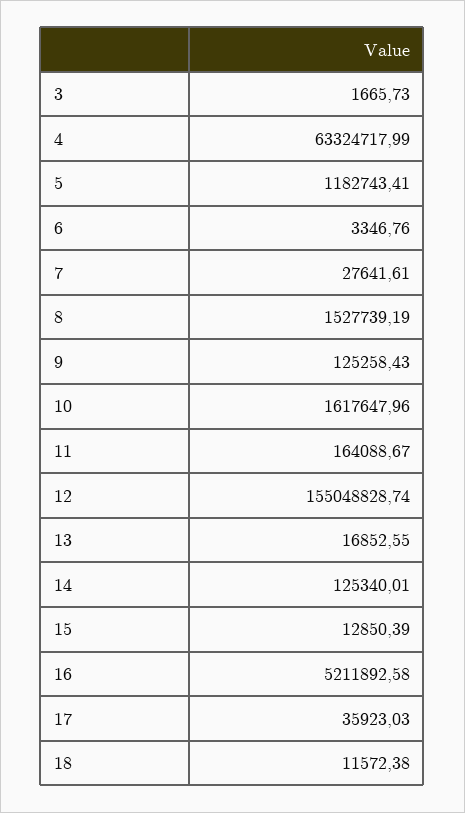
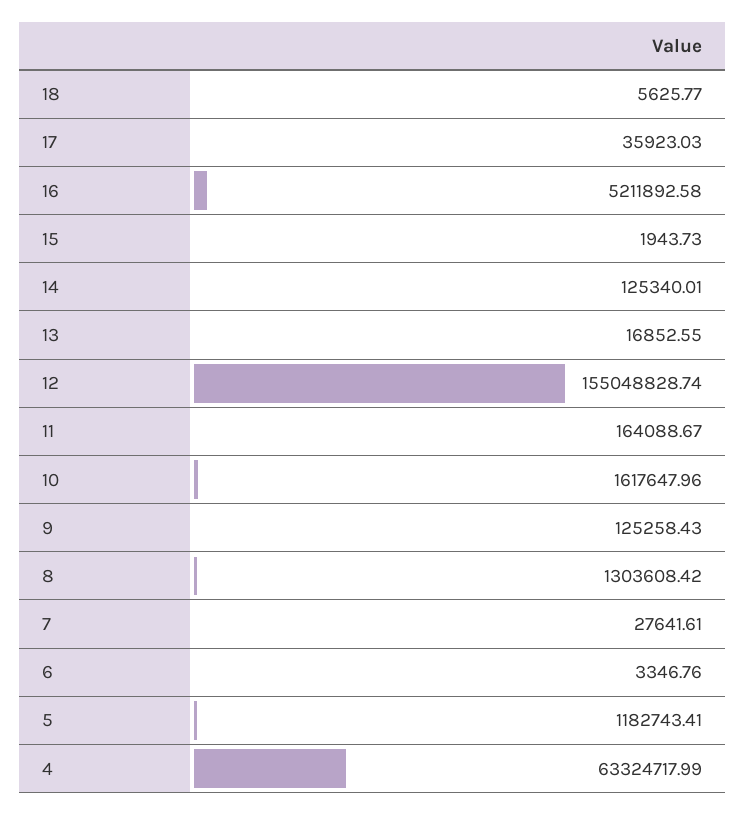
3: 1665.73 -> none
8: 1527739.19 -> 1303608.42
15: 12850.39 -> 1943.73
18: 11572.38 -> 5625.77

